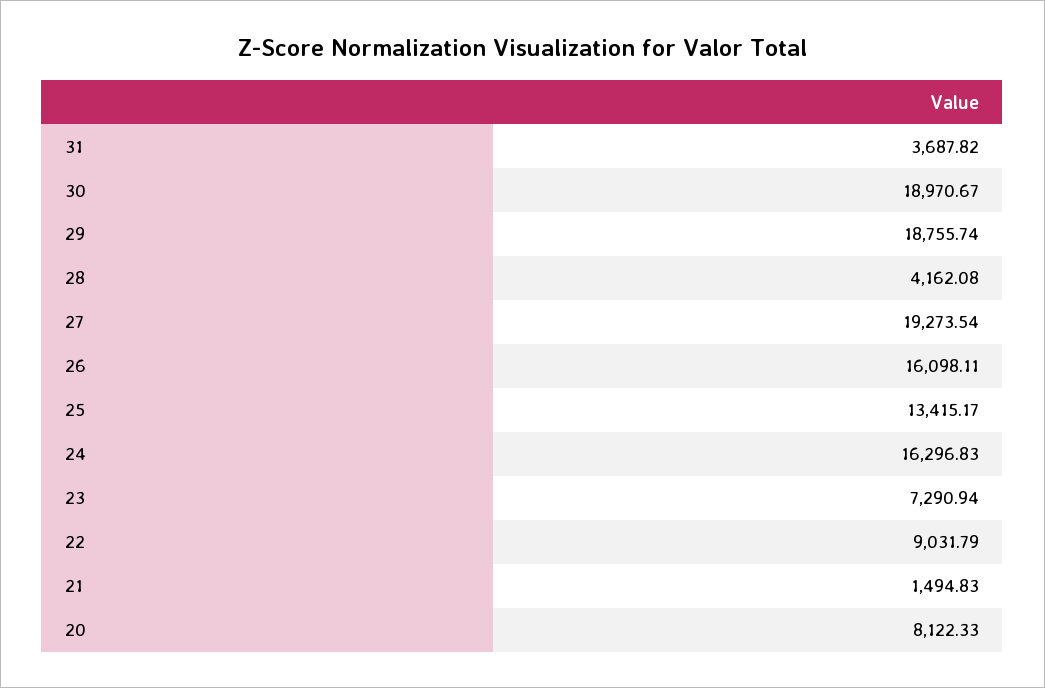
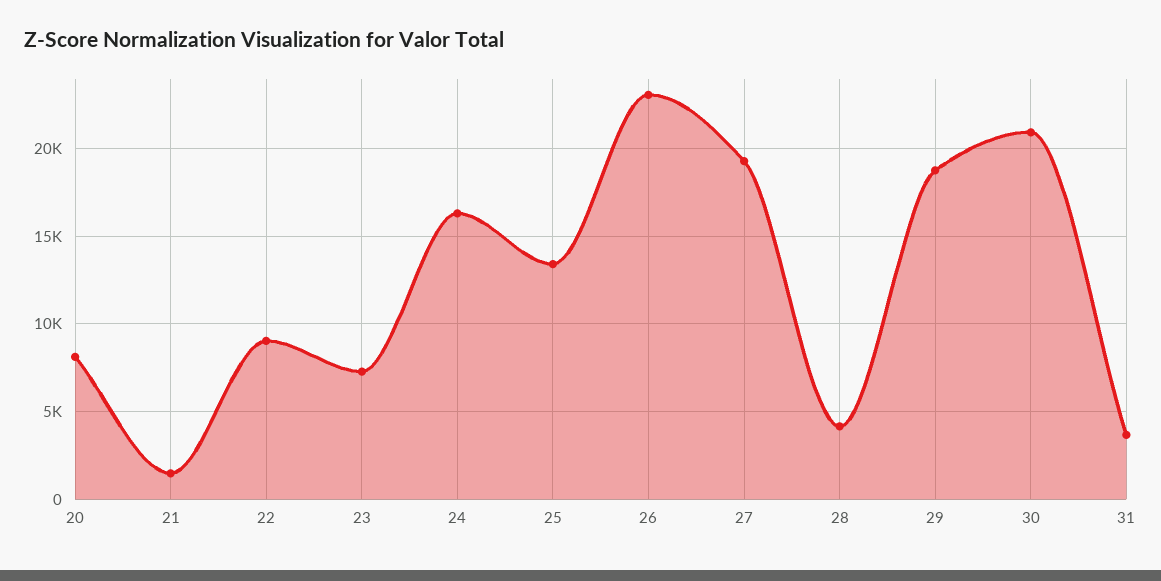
30: 18970.67 -> 21000
26: 16098.11 -> 23000

